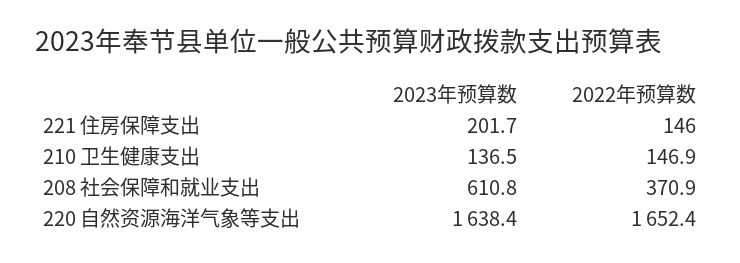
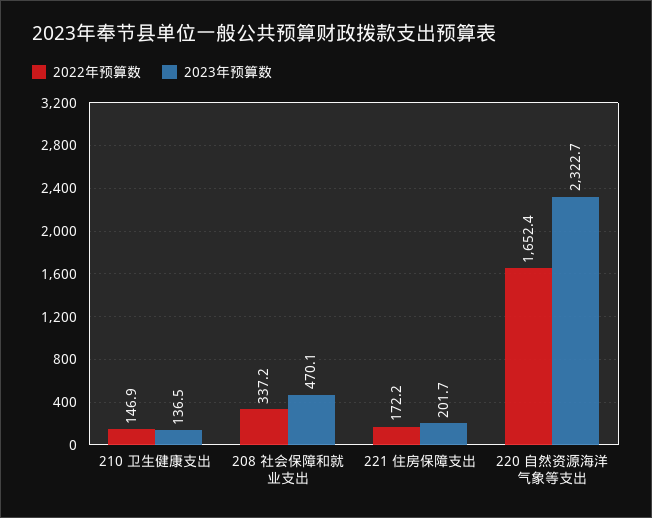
2022年预算数, 221 住房保障支出: 146 -> 172.2
2023年预算数, 208 社会保障和就业支出: 610.8 -> 470.1
2022年预算数, 208 社会保障和就业支出: 370.9 -> 337.2
2023年预算数, 220 自然资源海洋气象等支出: 1638.4 -> 2322.7

